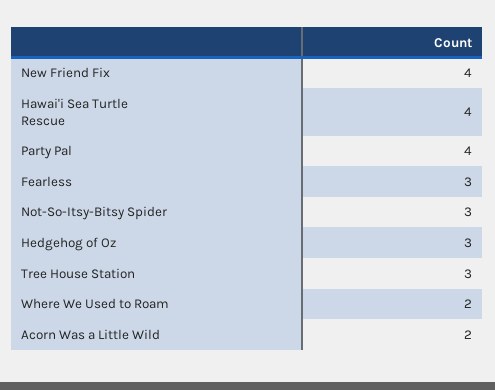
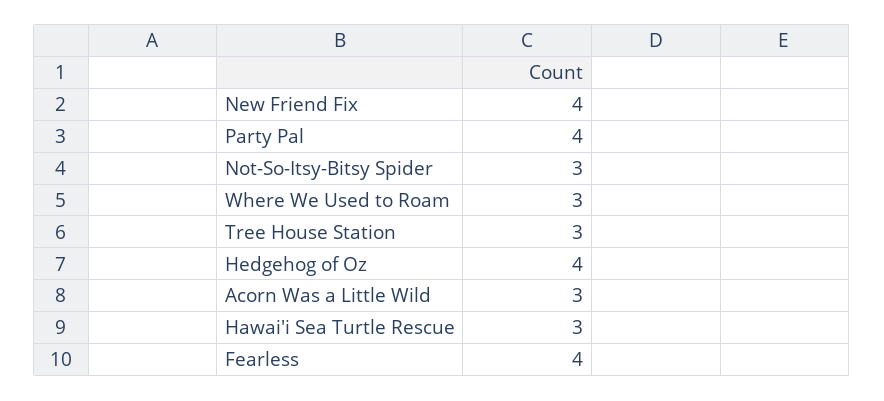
Hawai'i Sea Turtle Rescue: 4 -> 3
Fearless: 3 -> 4
Hedgehog of Oz: 3 -> 4
Where We Used to Roam: 2 -> 3
Acorn Was a Little Wild: 2 -> 3

